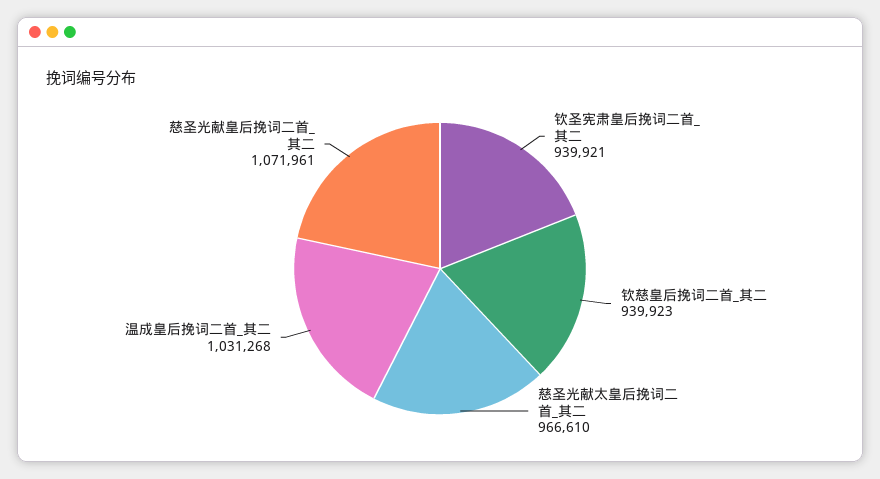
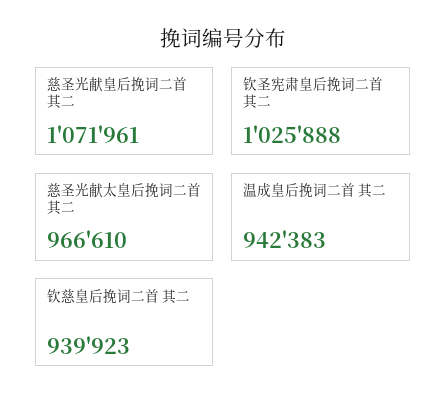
钦圣宪肃皇后挽词二首_其二: 939921 -> 1025888
温成皇后挽词二首_其二: 1031268 -> 942383

